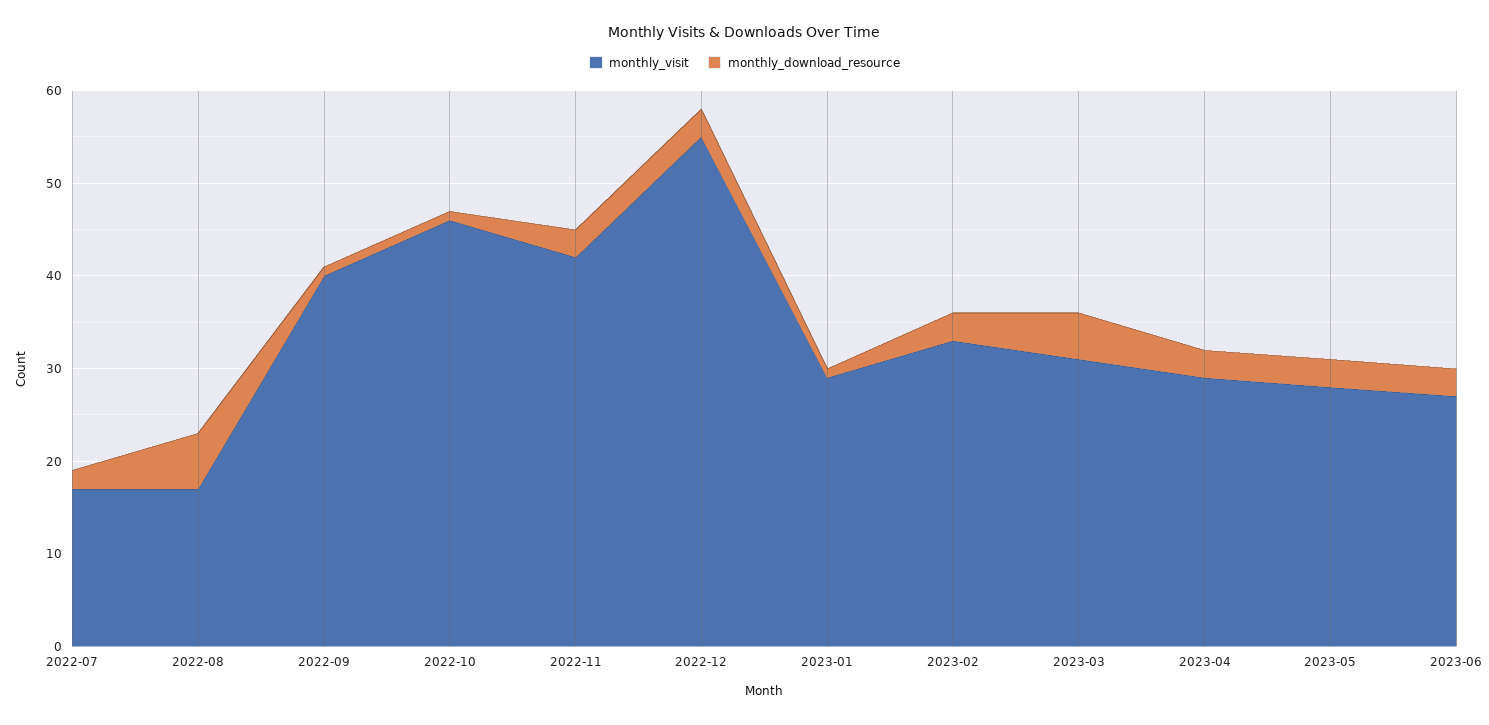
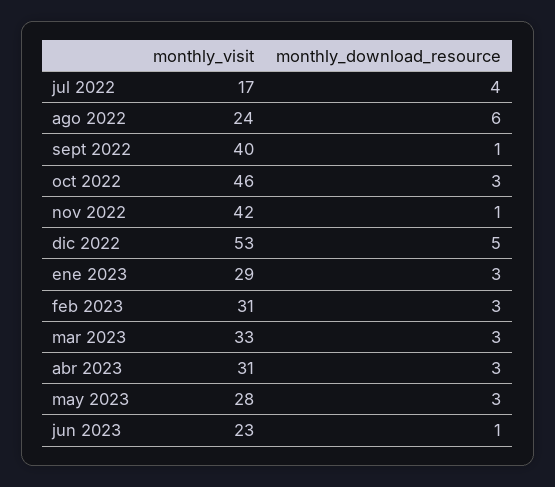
monthly_download_resource, 2022-07: 2 -> 4
monthly_visit, 2022-08: 17 -> 24
monthly_download_resource, 2022-10: 1 -> 3
monthly_download_resource, 2022-11: 3 -> 1
monthly_visit, 2022-12: 55 -> 53
monthly_download_resource, 2022-12: 3 -> 5
monthly_download_resource, 2023-01: 1 -> 3
monthly_visit, 2023-02: 33 -> 31
monthly_visit, 2023-03: 31 -> 33
monthly_download_resource, 2023-03: 5 -> 3
monthly_visit, 2023-04: 29 -> 31
monthly_visit, 2023-06: 27 -> 23
monthly_download_resource, 2023-06: 3 -> 1

